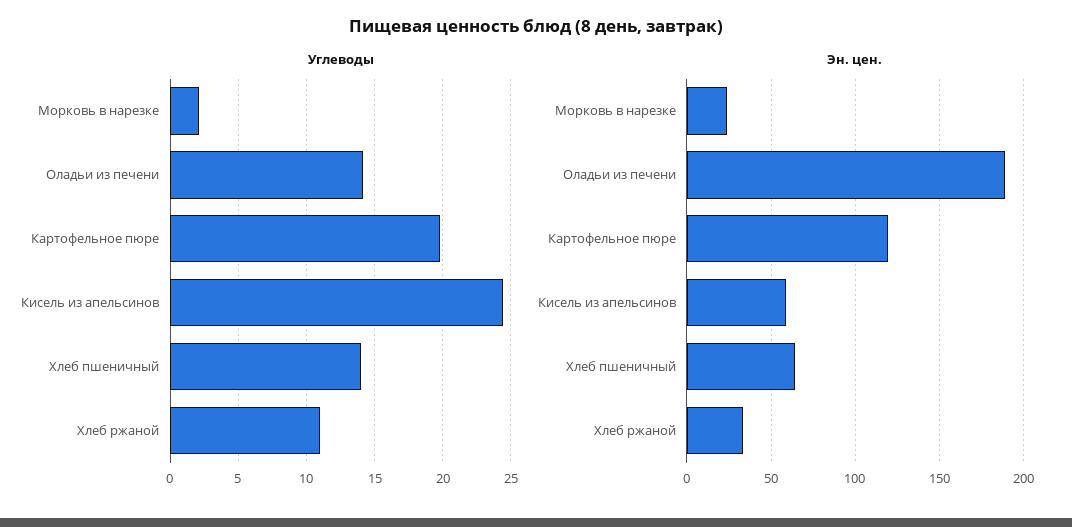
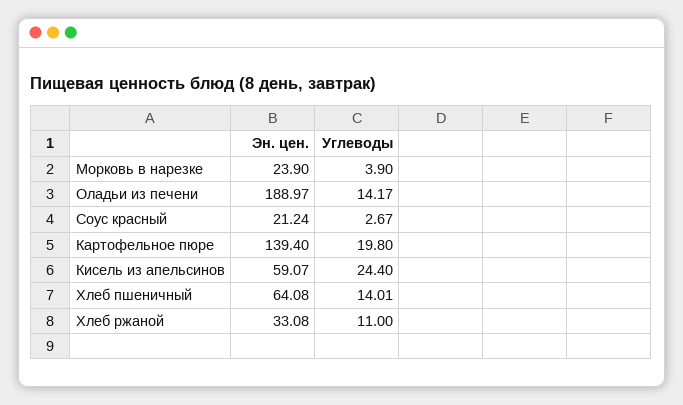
Углеводы, Морковь в нарезке: 2 -> 3.9
Эн. цен., Картофельное пюре: 120 -> 139.4
Эн. цен., Соус красный: none -> 21.24
Углеводы, Соус красный: none -> 2.67

